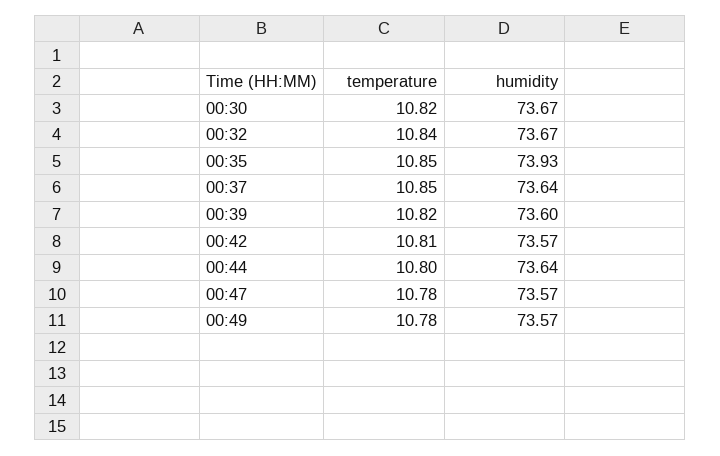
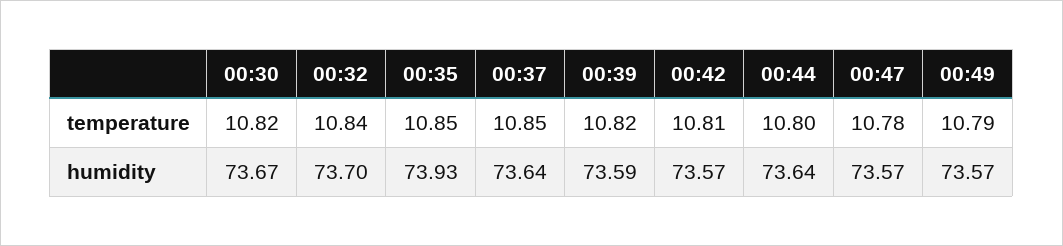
humidity, 00:32: 73.67 -> 73.7
humidity, 00:39: 73.6 -> 73.59
temperature, 00:49: 10.78 -> 10.79

